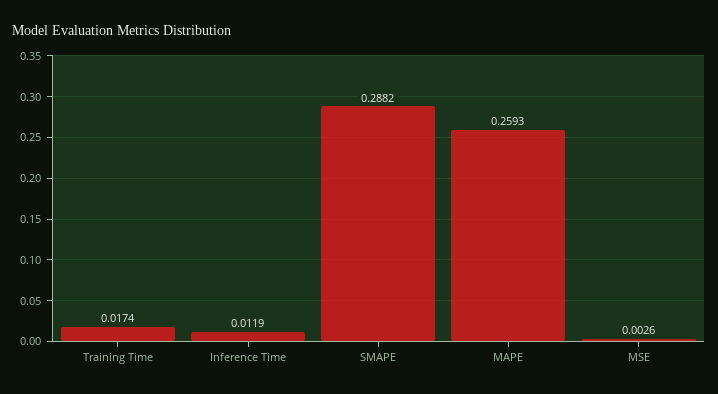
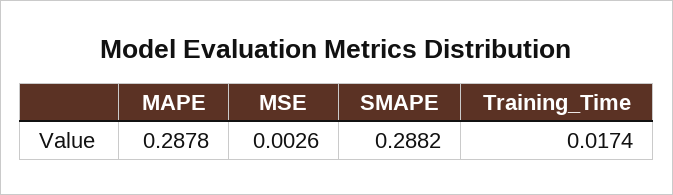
Inference Time: 0.0119 -> none
MAPE: 0.2593 -> 0.2878

